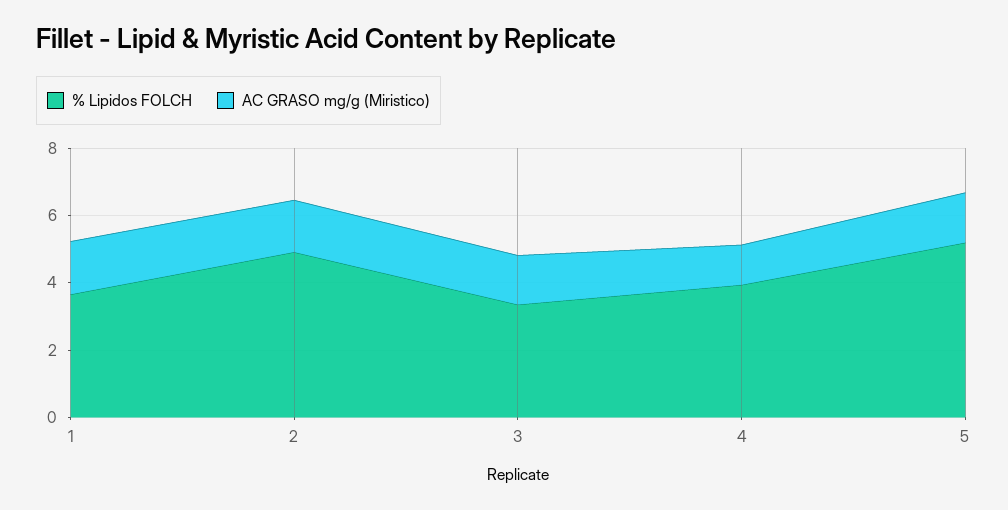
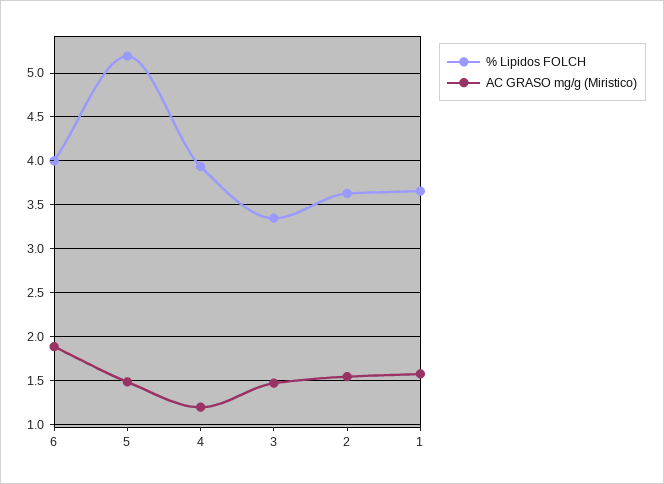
% Lipidos FOLCH, 2: 5 -> 3.6
% Lipidos FOLCH, 6: none -> 4
AC GRASO mg/g (Miristico), 6: none -> 1.9

